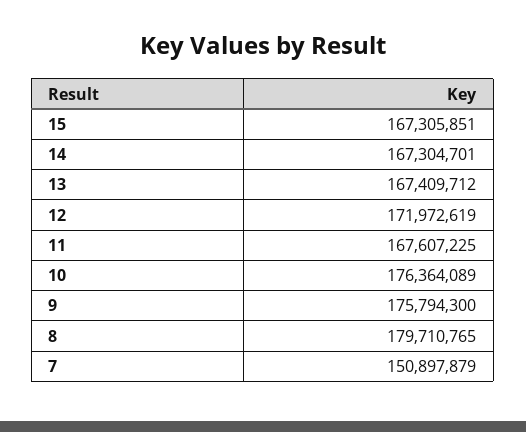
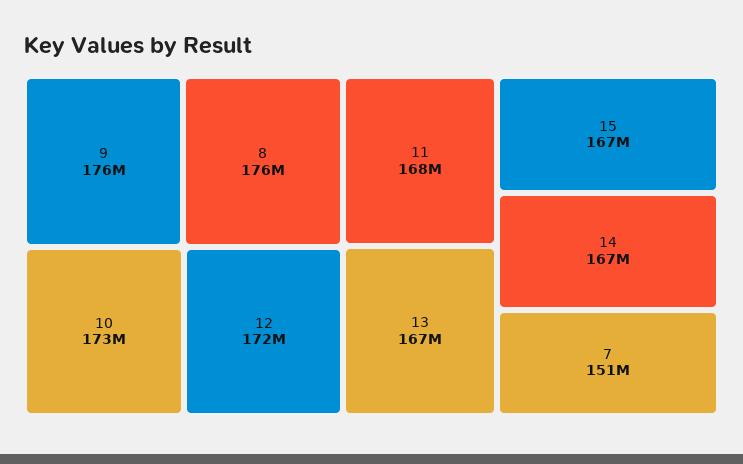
10: 176364089 -> 173000000
8: 179710765 -> 176000000

